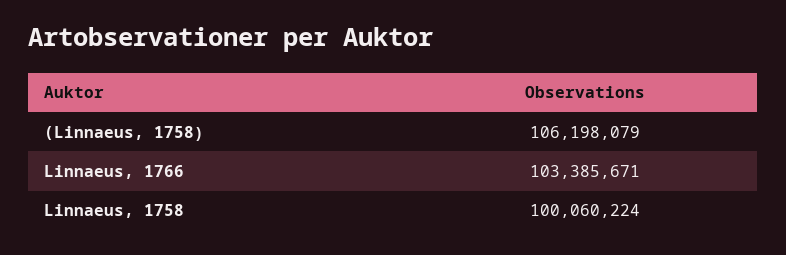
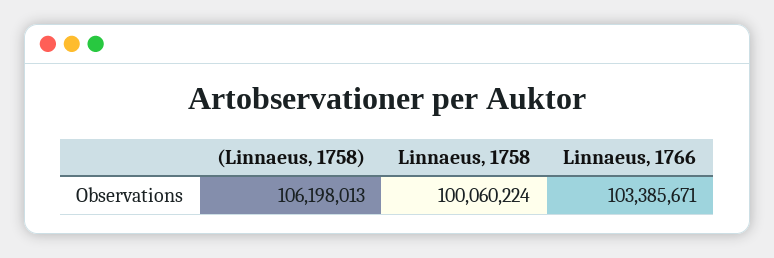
(Linnaeus, 1758): 106198079 -> 106198013

